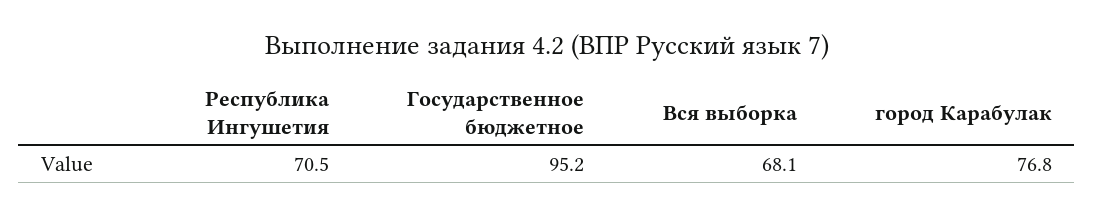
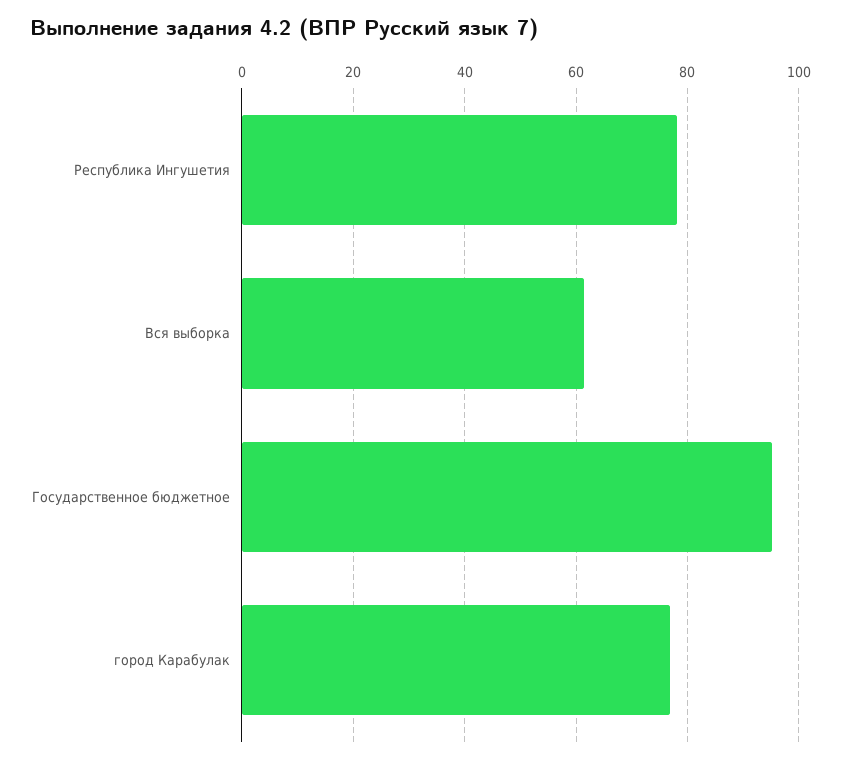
Республика Ингушетия: 70.5 -> 78
Вся выборка: 68.1 -> 62

